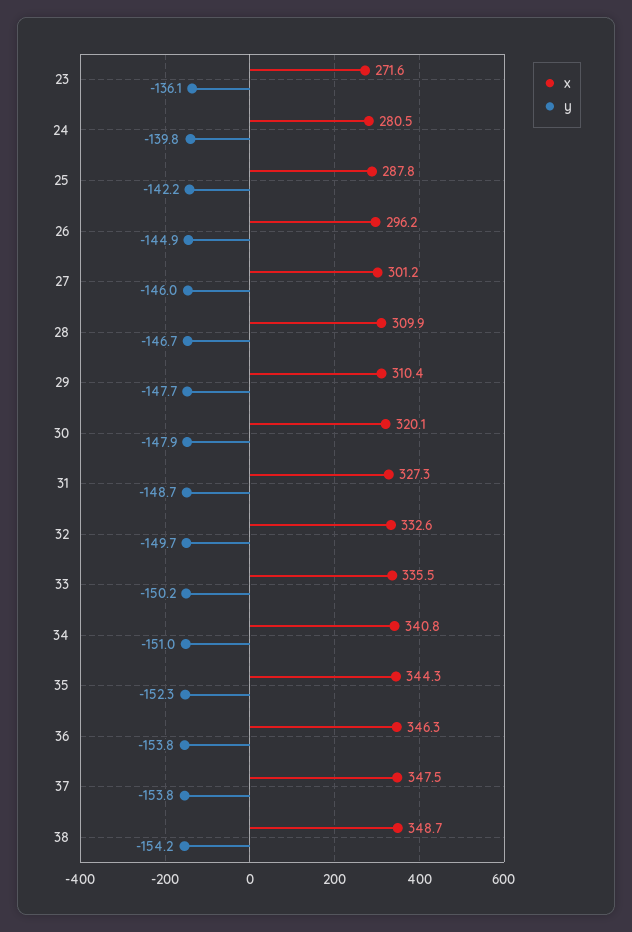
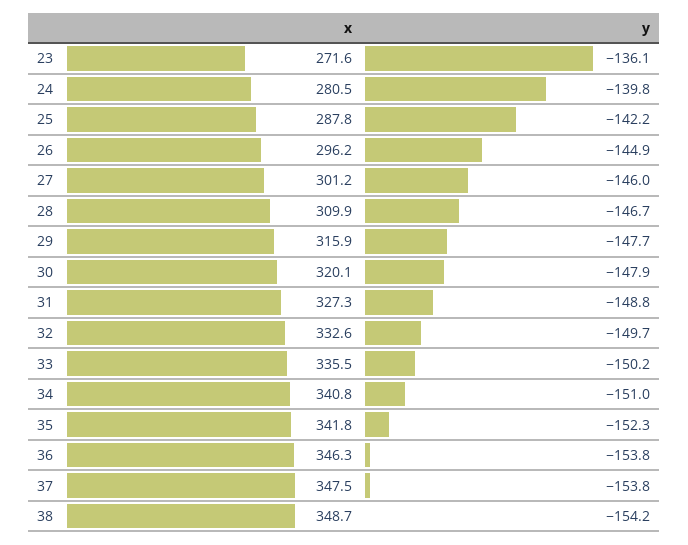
x, 29: 310.4 -> 315.9
y, 31: -148.7 -> -148.8
x, 35: 344.3 -> 341.8

